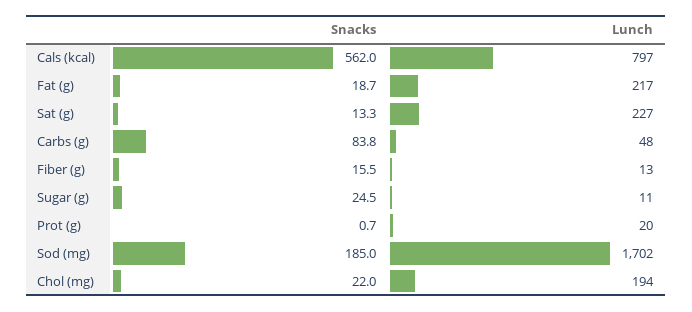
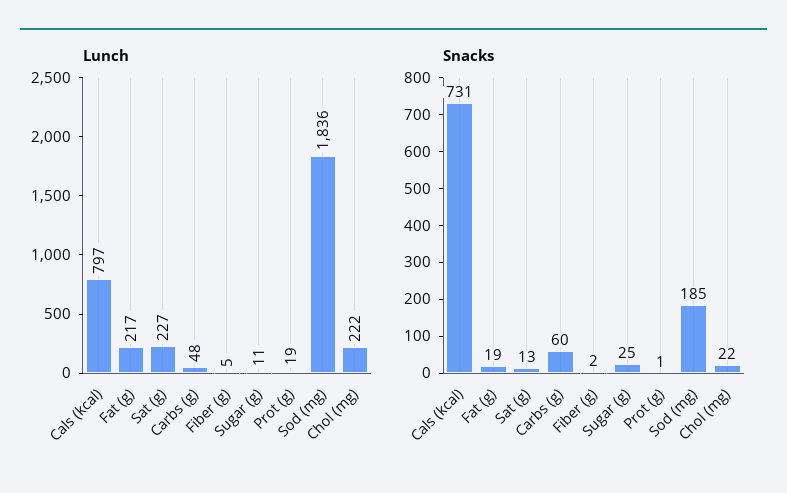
Snacks, Cals (kcal): 562 -> 731
Snacks, Carbs (g): 83.8 -> 60
Snacks, Fiber (g): 15.5 -> 2
Lunch, Fiber (g): 13 -> 5
Lunch, Prot (g): 20 -> 19
Lunch, Sod (mg): 1702 -> 1836
Lunch, Chol (mg): 194 -> 222

